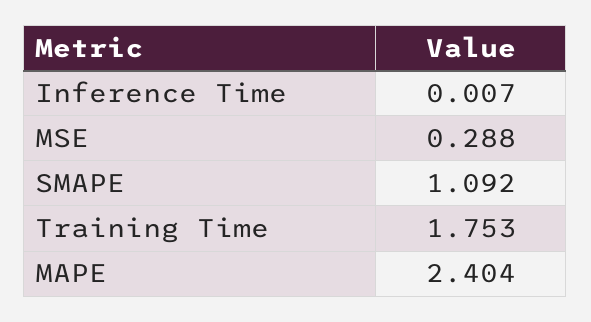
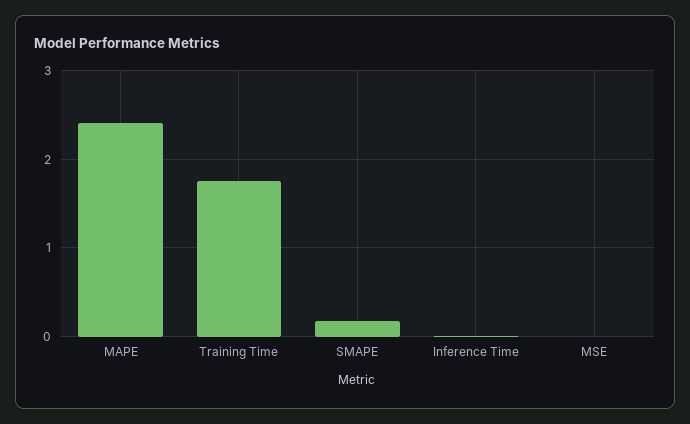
MSE: 0.288 -> 0
SMAPE: 1.092 -> 0.2

